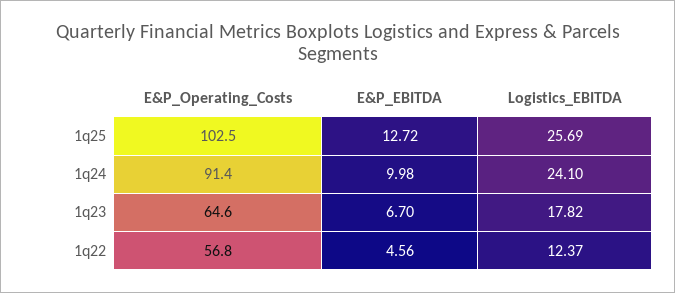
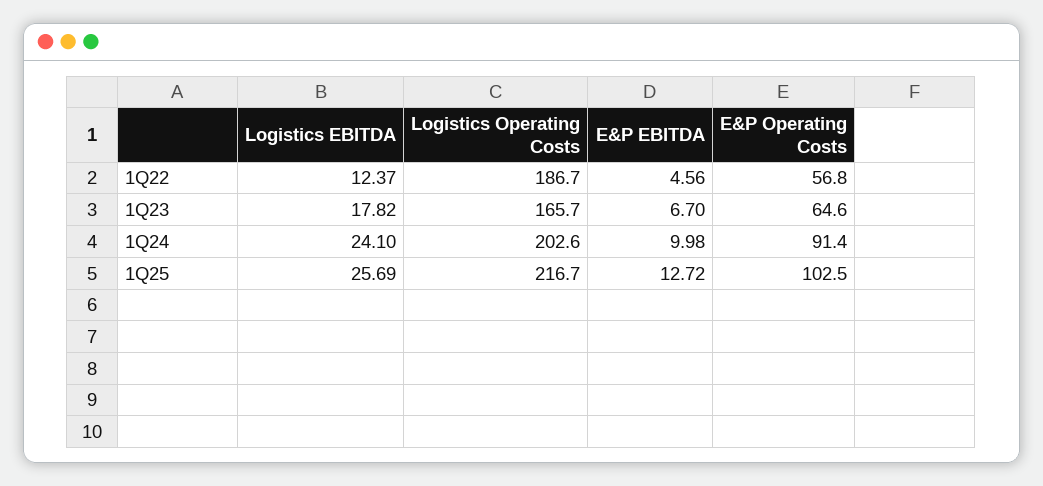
Logistics Operating Costs, 1q22: none -> 186.7
Logistics Operating Costs, 1q23: none -> 165.7
Logistics Operating Costs, 1q24: none -> 202.6
Logistics Operating Costs, 1q25: none -> 216.7

